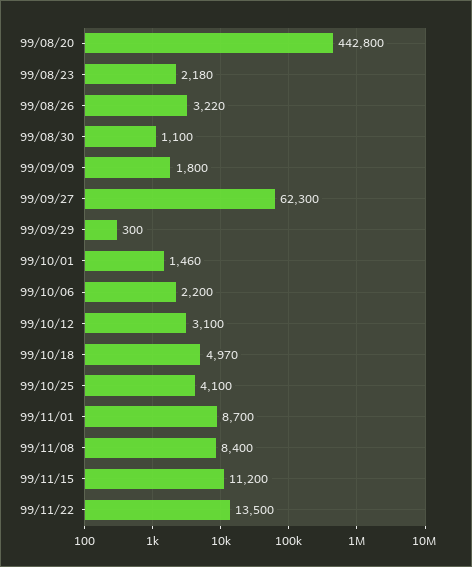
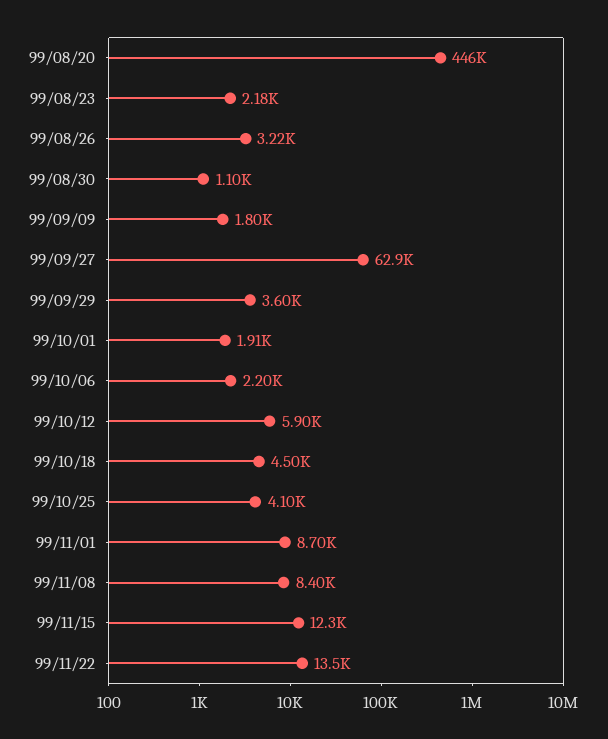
99/08/20: 442800 -> 446000
99/09/27: 62300 -> 62900
99/09/29: 300 -> 3600
99/10/01: 1460 -> 1910
99/10/12: 3100 -> 5900
99/10/18: 4970 -> 4500
99/11/15: 11200 -> 12300

